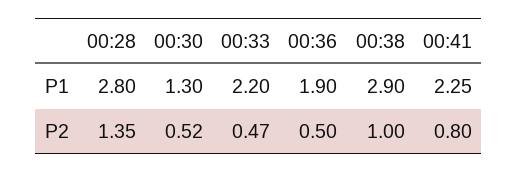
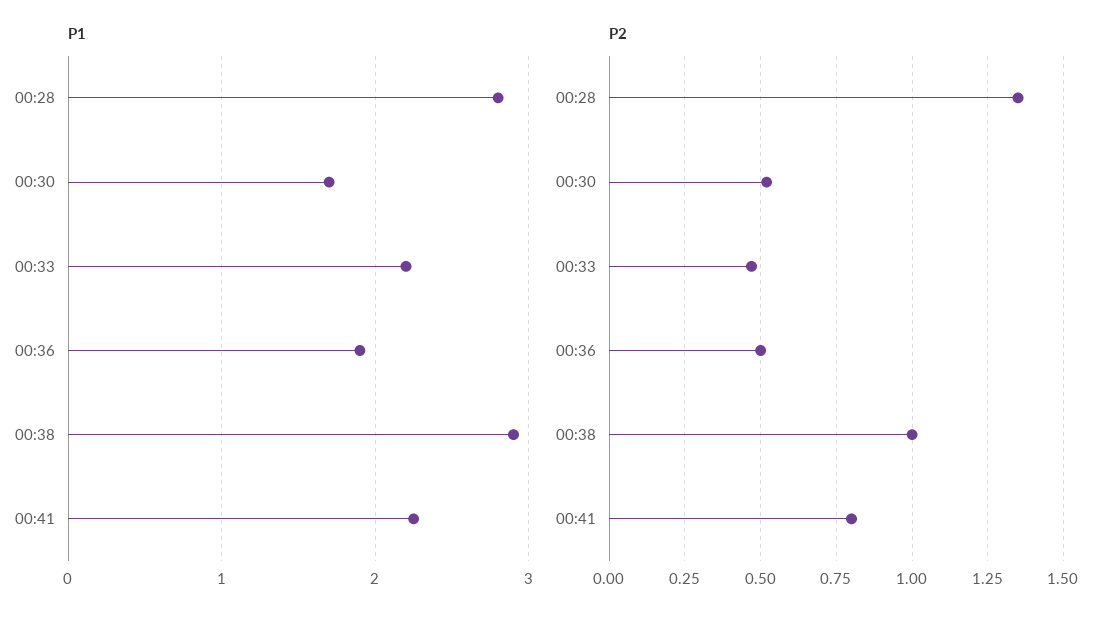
P1, 00:30: 1.3 -> 1.7

